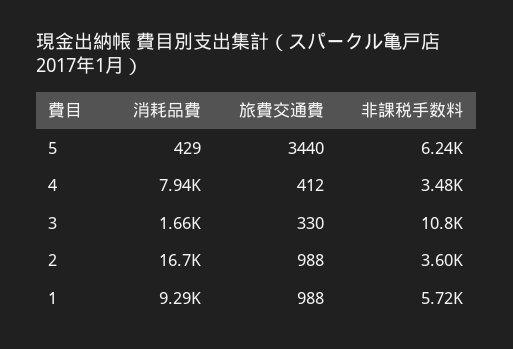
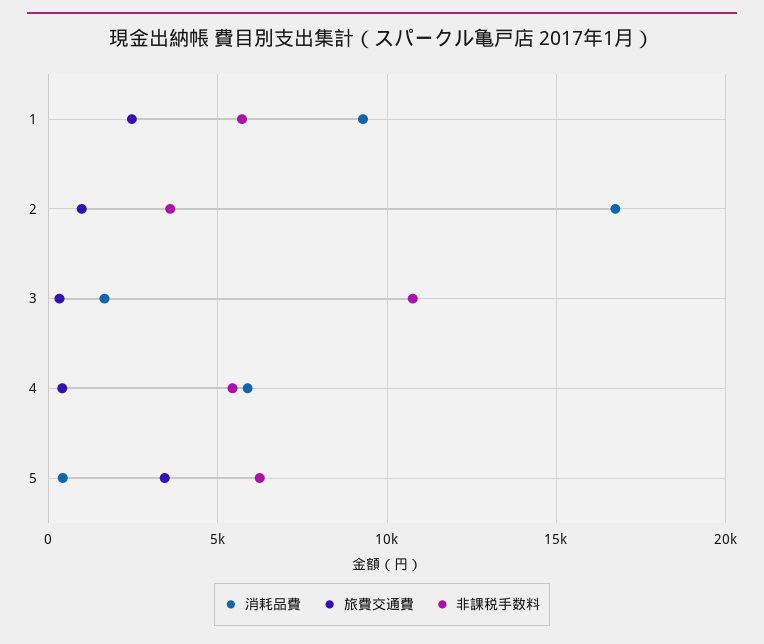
消耗品費, 4: 7940 -> 6000
非課税手数料, 4: 3480 -> 5500
旅費交通費, 1: 988 -> 2500

